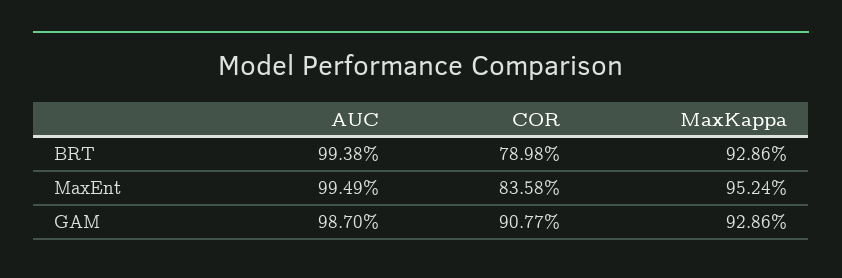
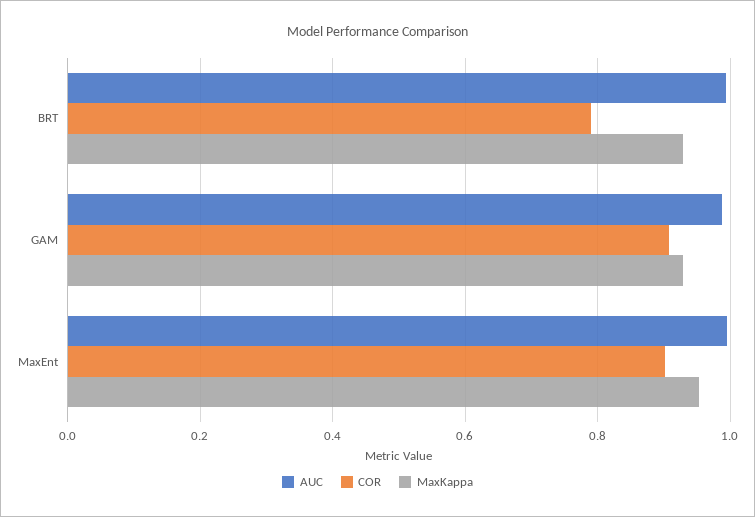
COR, MaxEnt: 0.8358 -> 0.9

